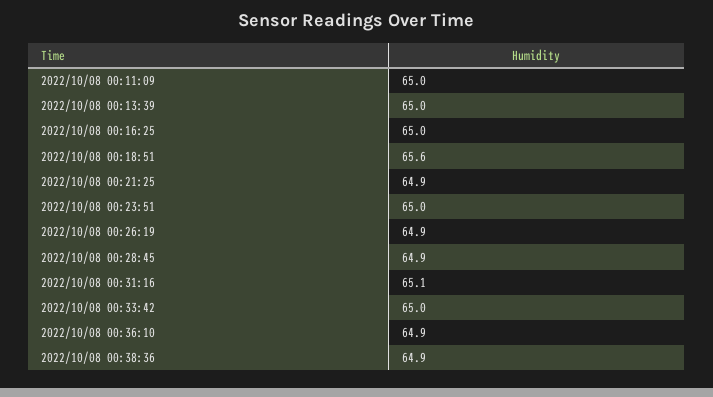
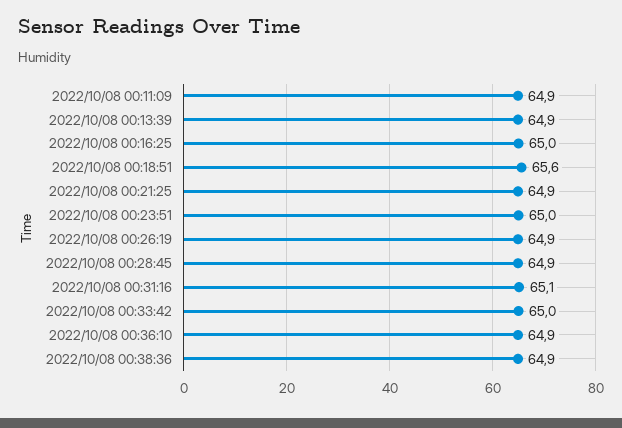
2022/10/08 00:11:09: 65 -> 64.9
2022/10/08 00:13:39: 65 -> 64.9

